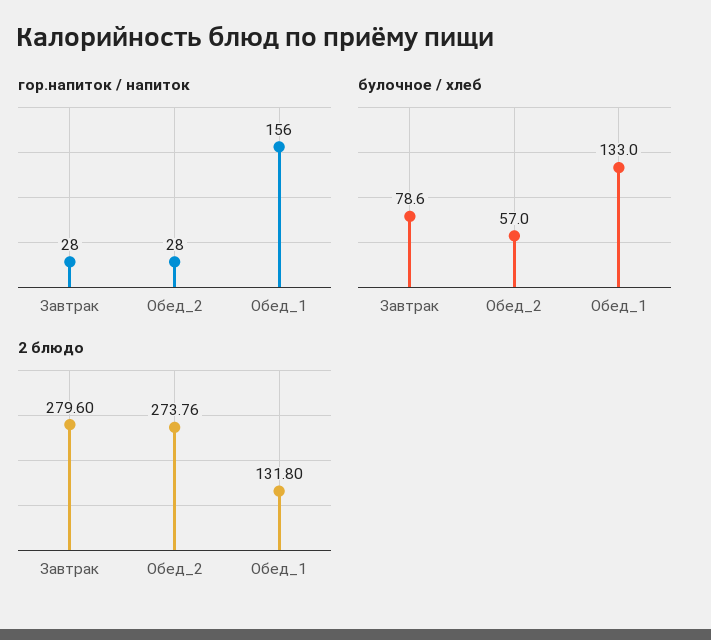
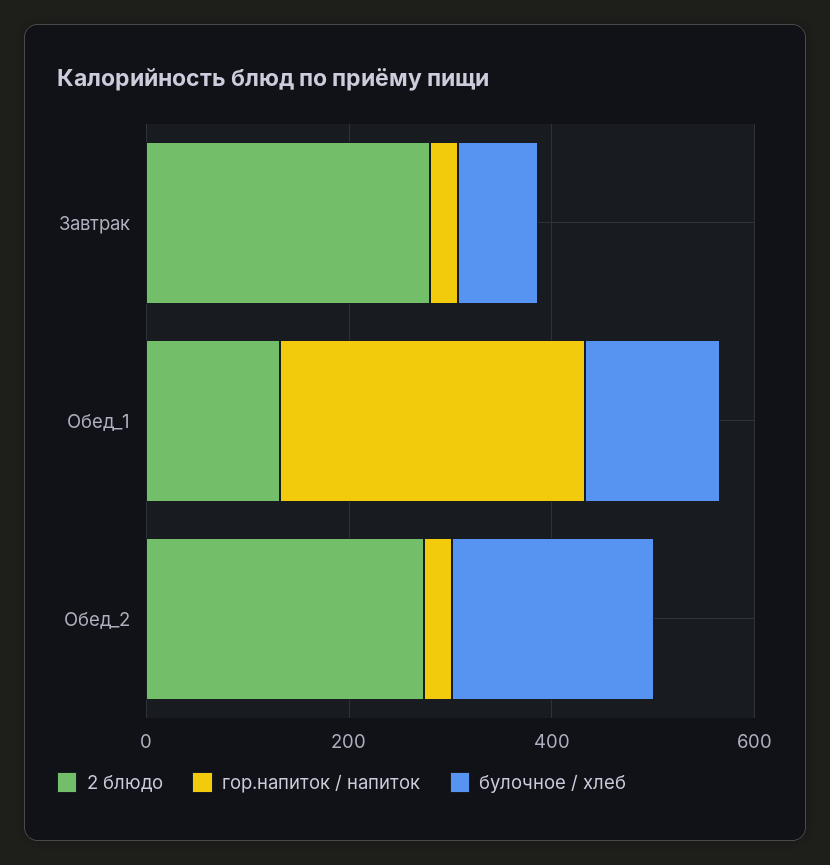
гор.напиток / напиток, Обед_1: 156 -> 300
булочное / хлеб, Обед_2: 57 -> 200

